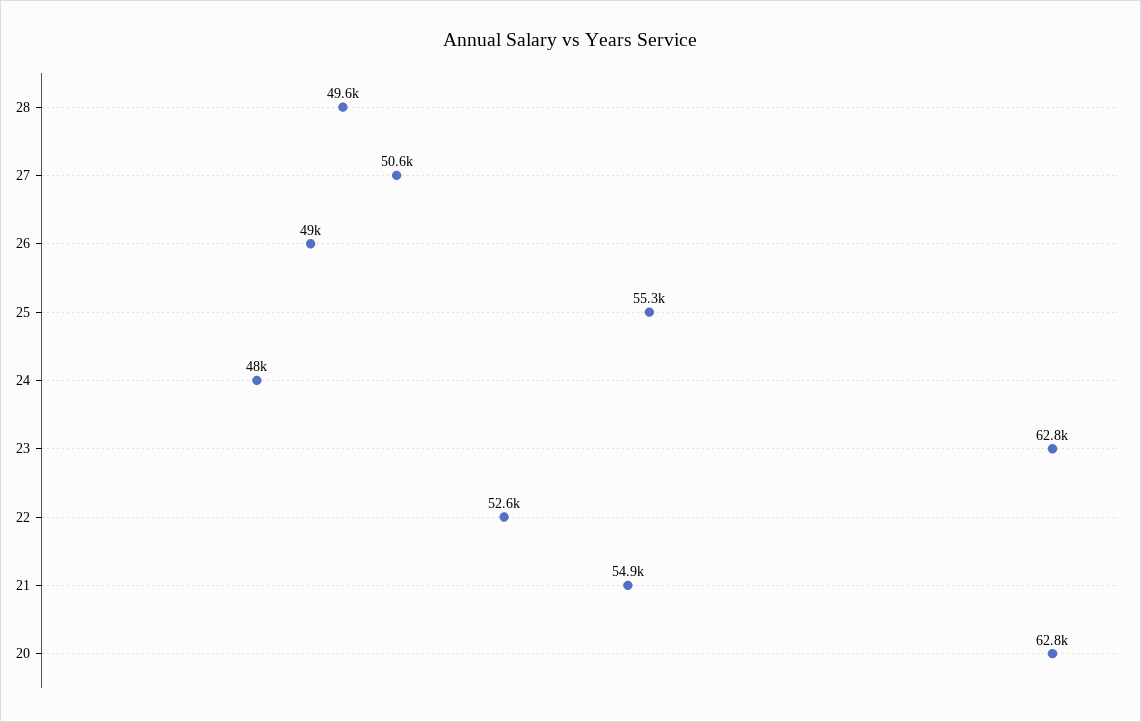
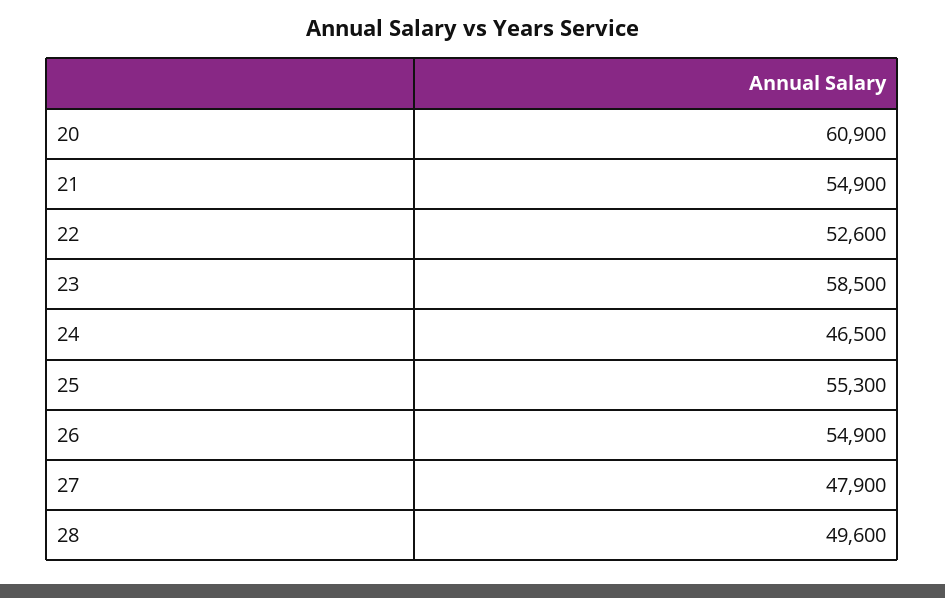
27: 50600 -> 47900
26: 49000 -> 54900
24: 48000 -> 46500
23: 62800 -> 58500
20: 62800 -> 60900

